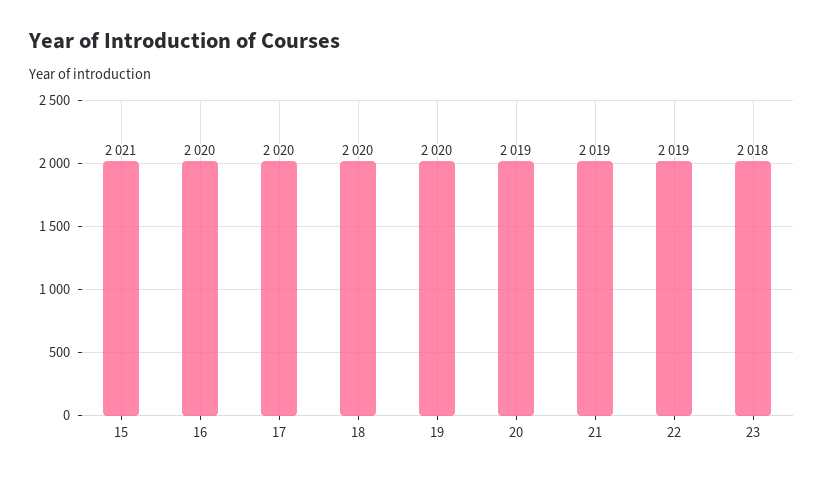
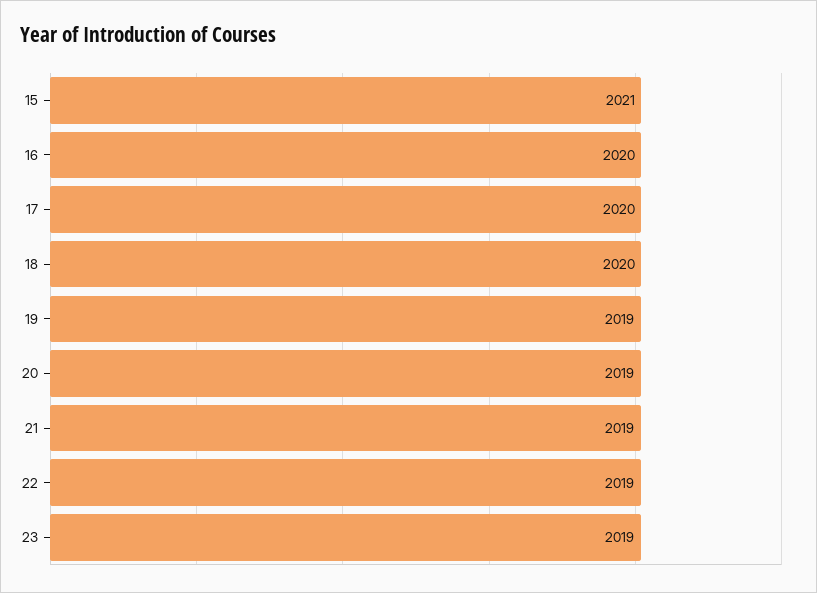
19: 2020 -> 2019
23: 2018 -> 2019

